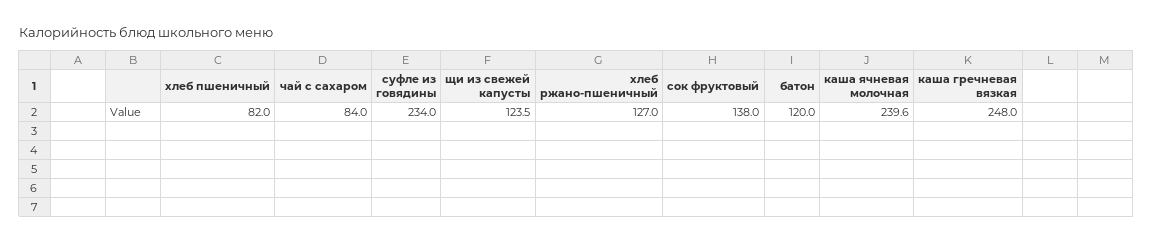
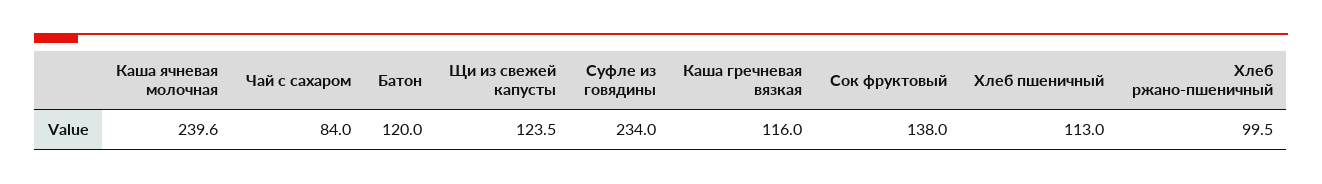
хлеб пшеничный: 82 -> 113
хлеб ржано-пшеничный: 127 -> 99.5
каша гречневая вязкая: 248 -> 116

